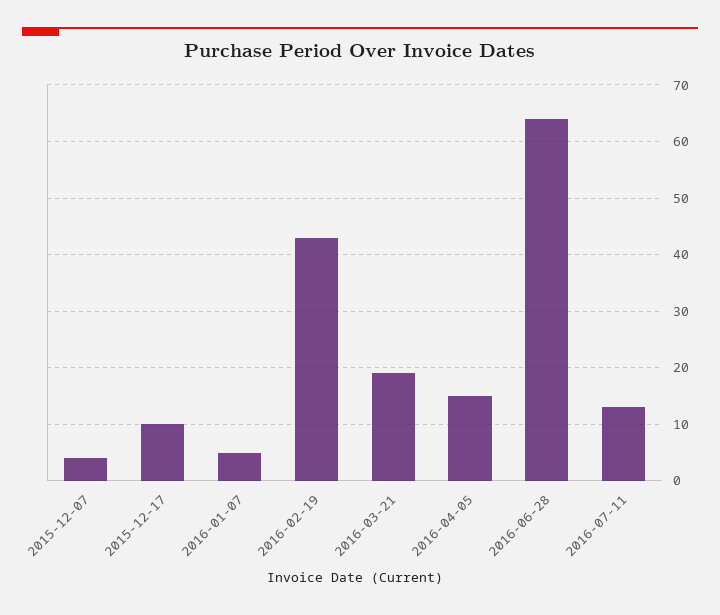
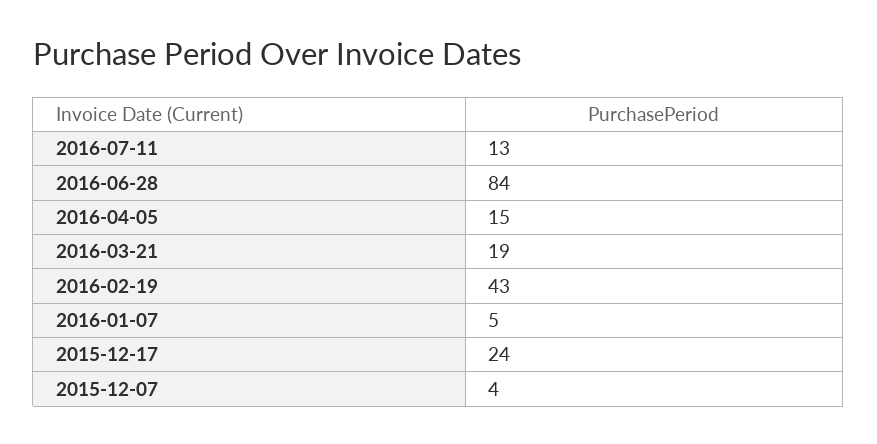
2015-12-17: 10 -> 24
2016-06-28: 65 -> 84

